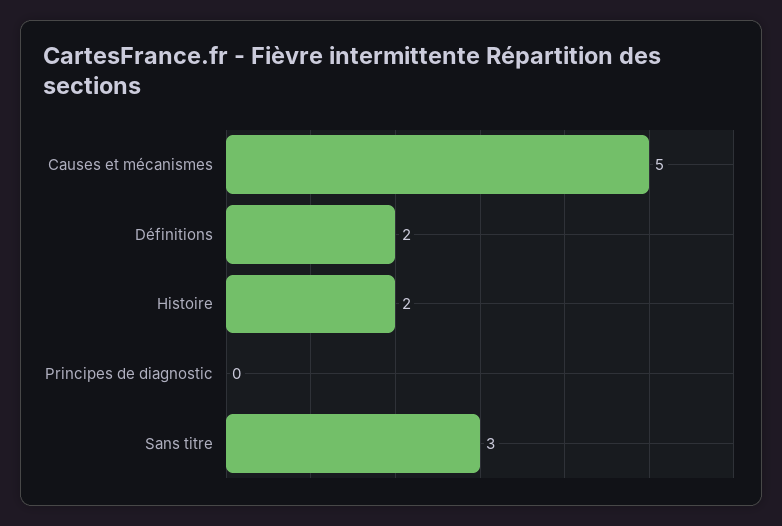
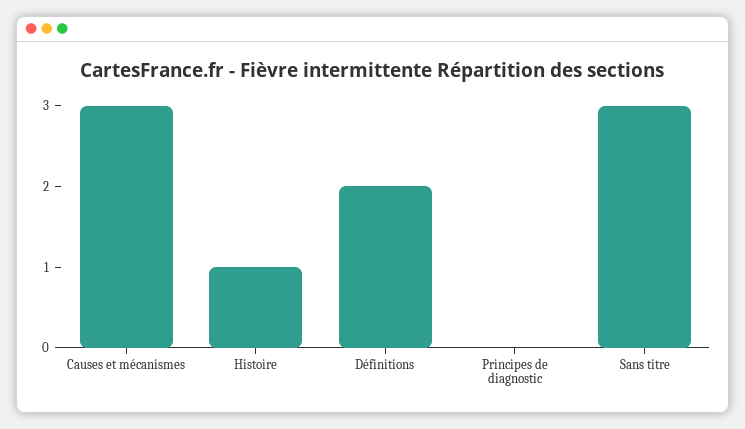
Causes et mécanismes: 5 -> 3
Histoire: 2 -> 1

